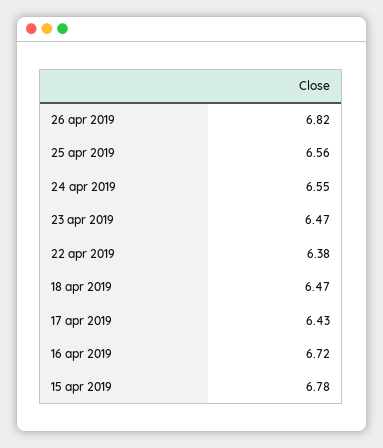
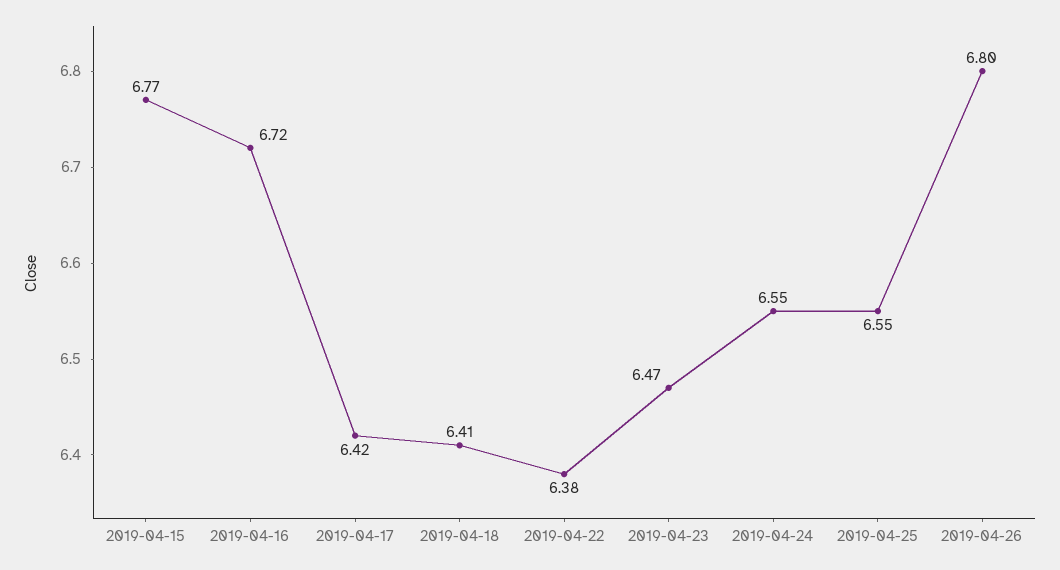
26 apr 2019: 6.82 -> 6.8
25 apr 2019: 6.56 -> 6.55
18 apr 2019: 6.47 -> 6.41
17 apr 2019: 6.43 -> 6.42
15 apr 2019: 6.78 -> 6.77

